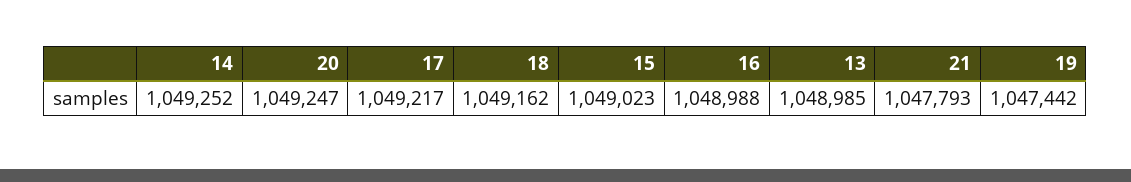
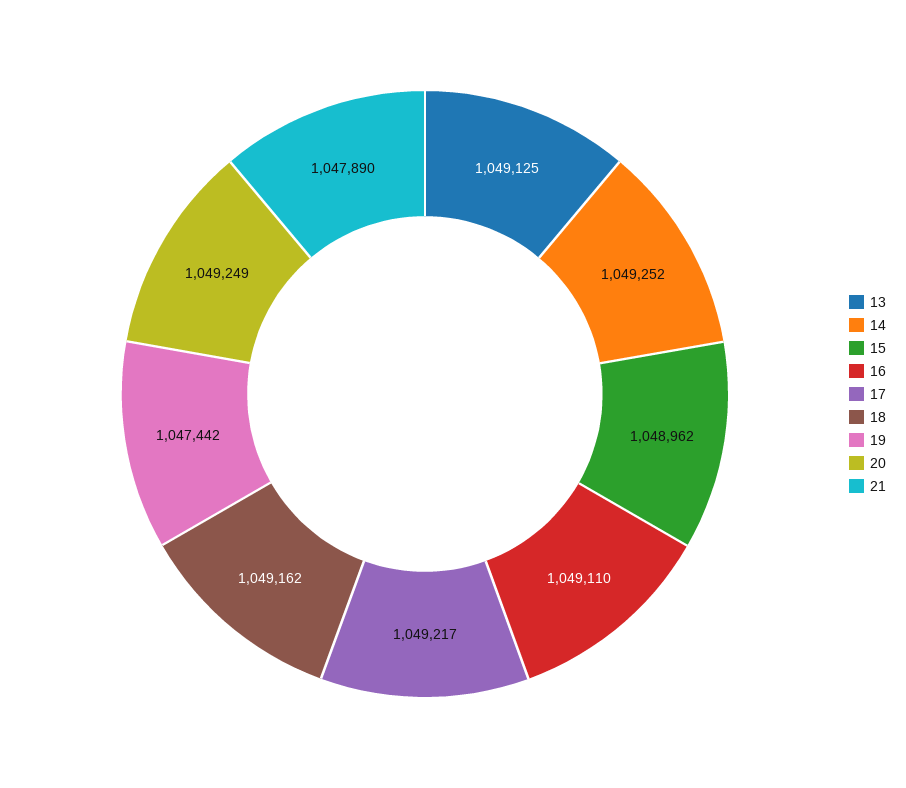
20: 1049247 -> 1049249
15: 1049023 -> 1048962
16: 1048988 -> 1049110
13: 1048985 -> 1049125
21: 1047793 -> 1047890

